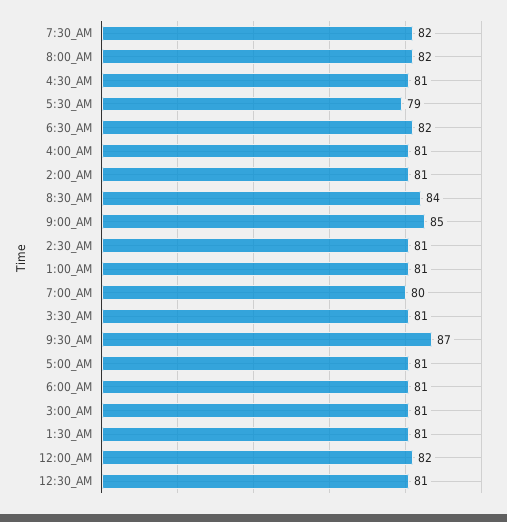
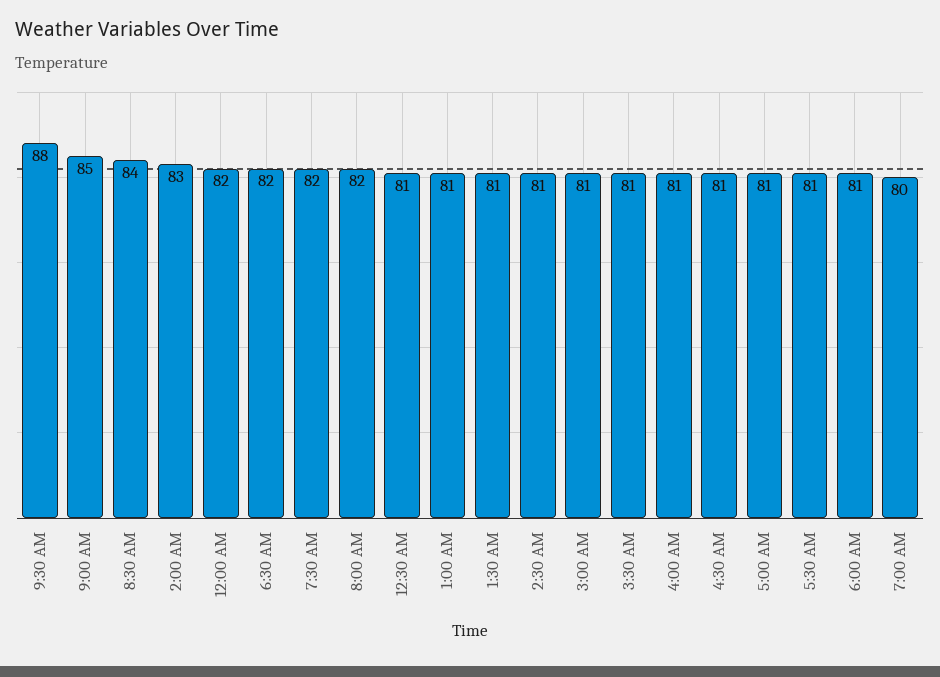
5:30_AM: 79 -> 81
2:00_AM: 81 -> 83
9:30_AM: 87 -> 88

